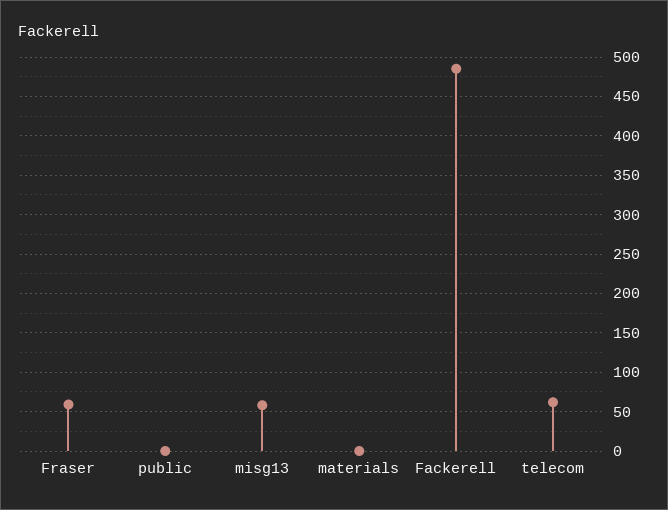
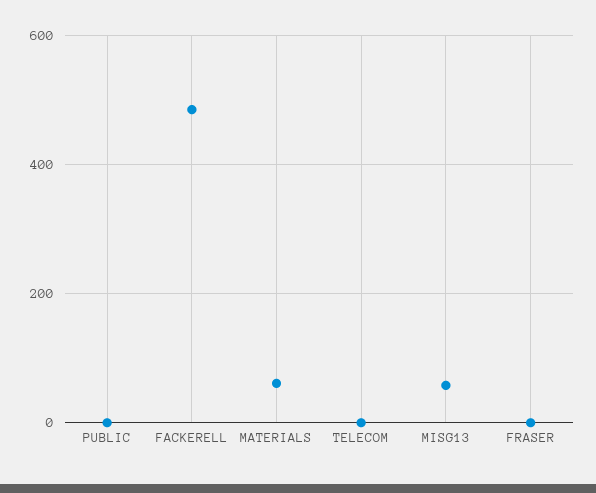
Fraser: 60 -> 0
materials: 0 -> 60
telecom: 60 -> 0

